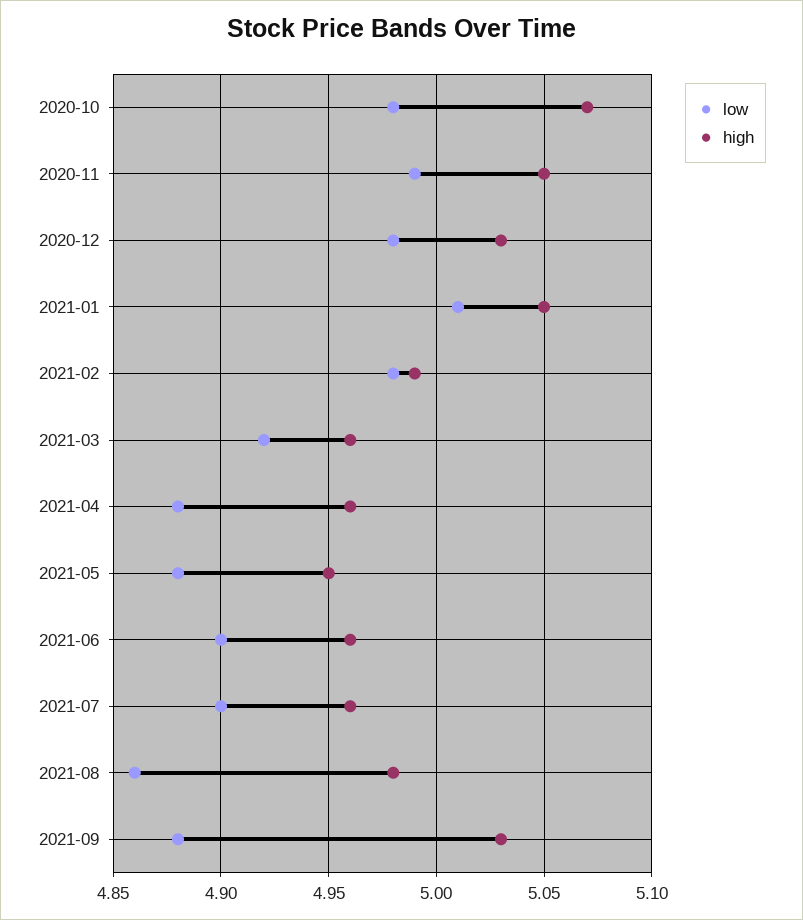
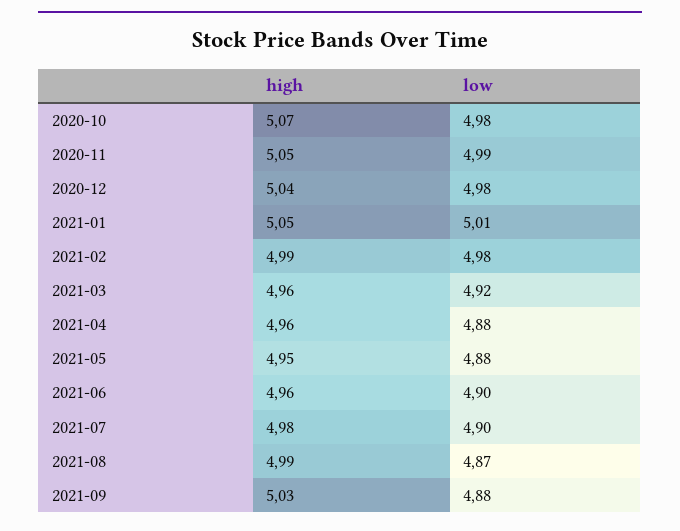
high, 2020-12: 5.03 -> 5.04
high, 2021-07: 4.96 -> 4.98
low, 2021-08: 4.86 -> 4.87
high, 2021-08: 4.98 -> 4.99

